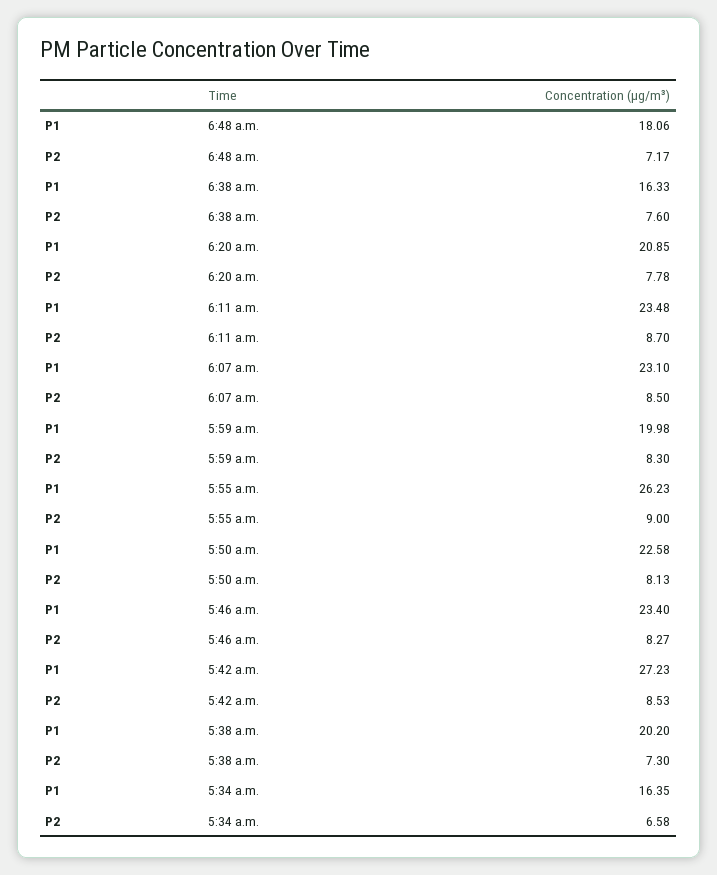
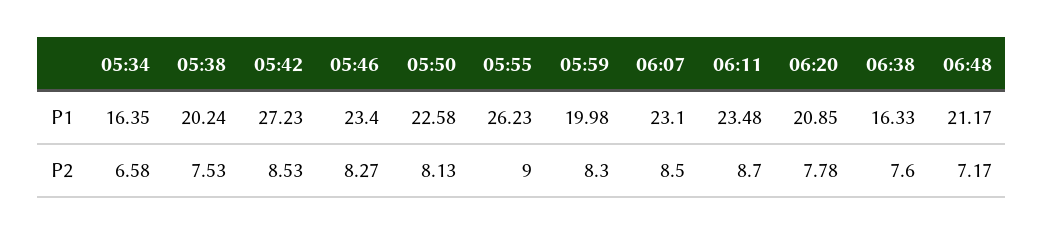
P1, 6:48 a.m.: 18.06 -> 21.17
P1, 5:38 a.m.: 20.2 -> 20.24
P2, 5:38 a.m.: 7.3 -> 7.53

